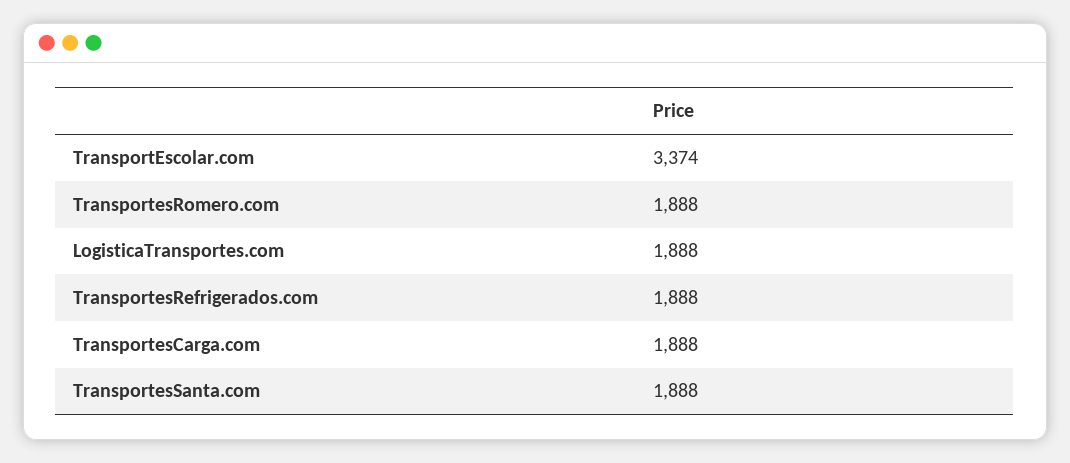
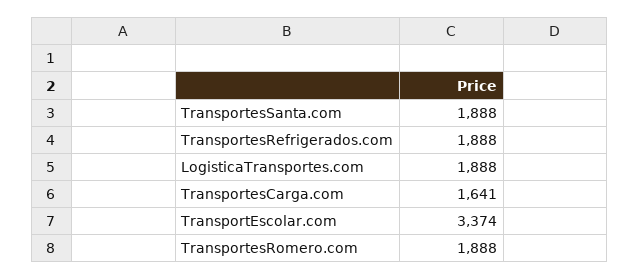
TransportesCarga.com: 1888 -> 1641

